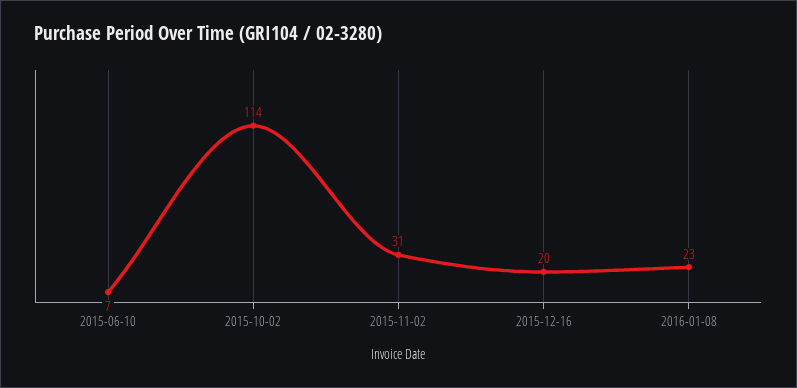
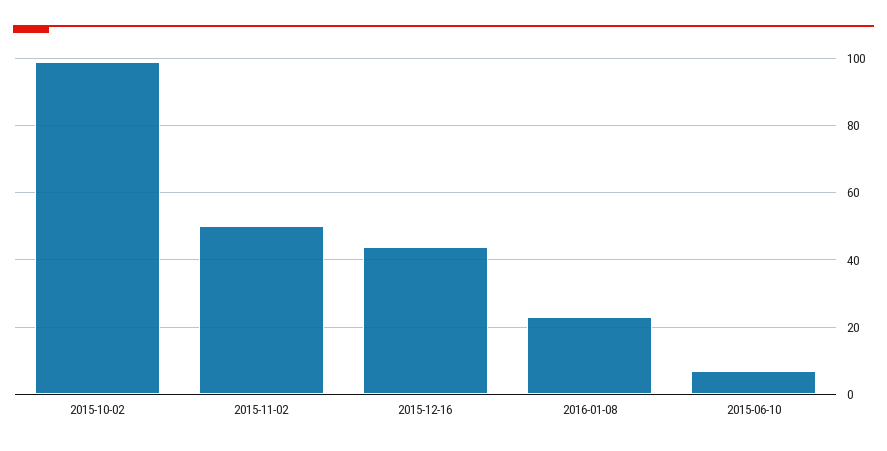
2015-10-02: 114 -> 100
2015-11-02: 31 -> 50
2015-12-16: 20 -> 45

